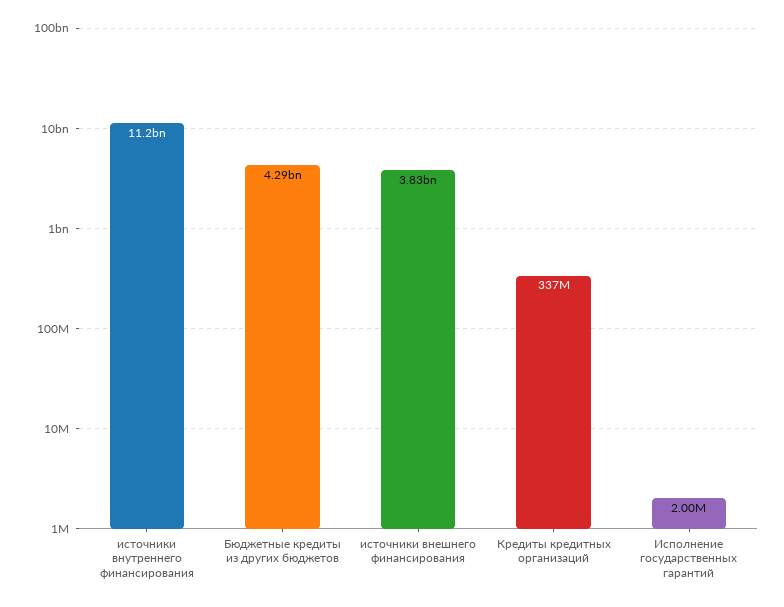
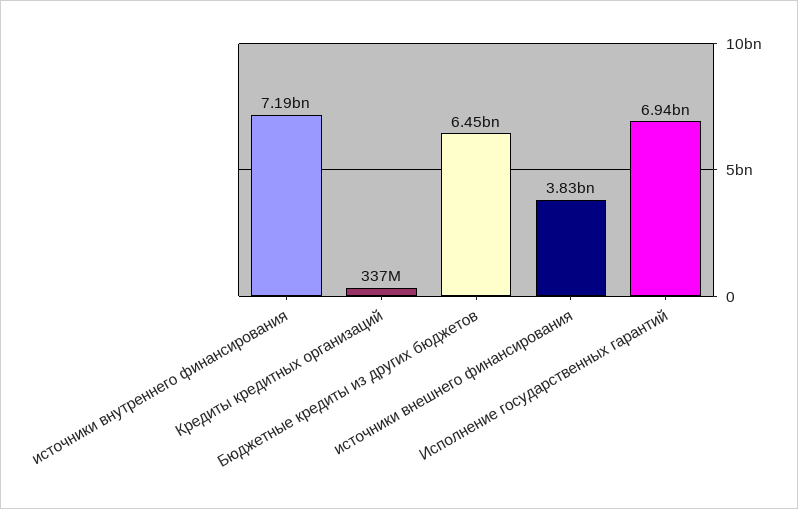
источники внутреннего финансирования: 11200000000 -> 7190000000
Бюджетные кредиты из других бюджетов: 4290000000 -> 6450000000
Исполнение государственных гарантий: 2000000 -> 6940000000

